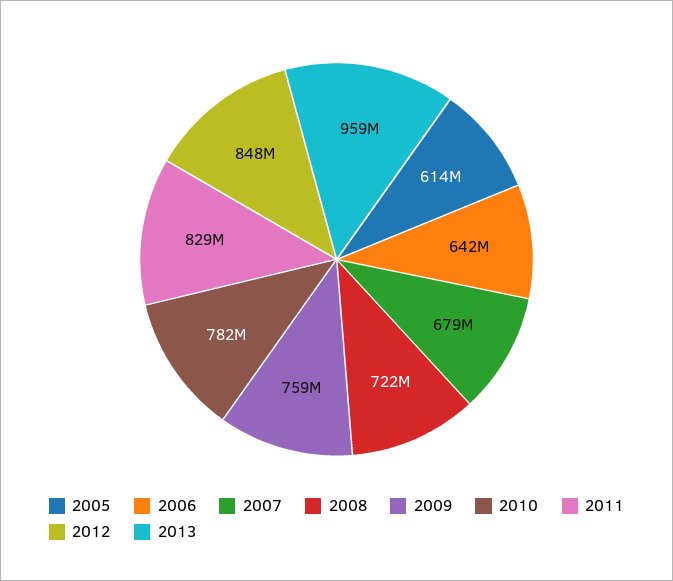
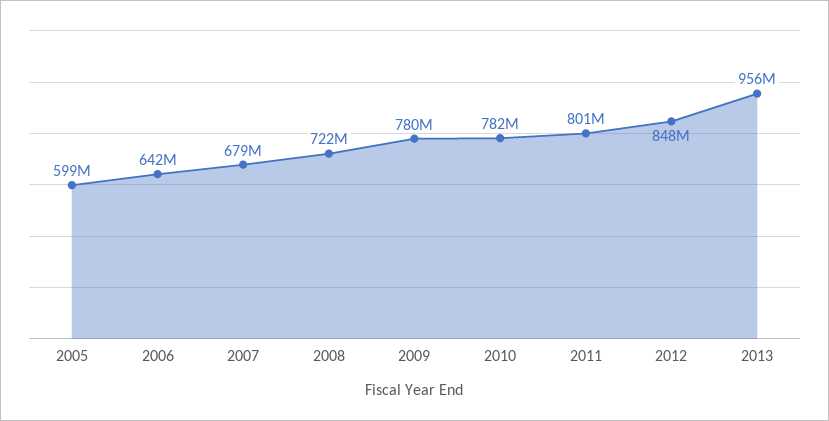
2005: 614000000 -> 599000000
2009: 759000000 -> 780000000
2011: 829000000 -> 801000000
2013: 959000000 -> 956000000

